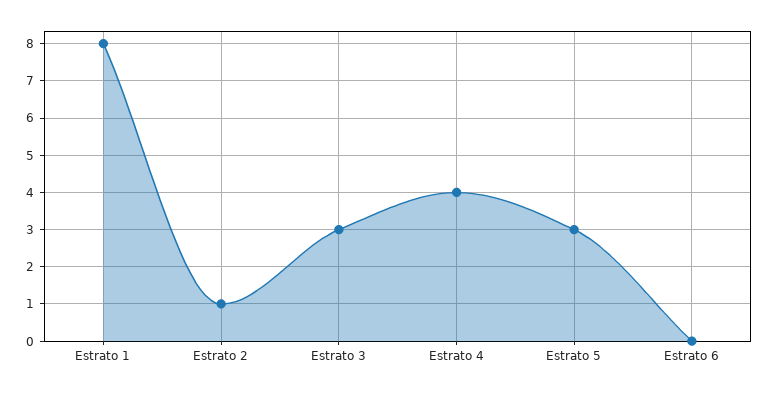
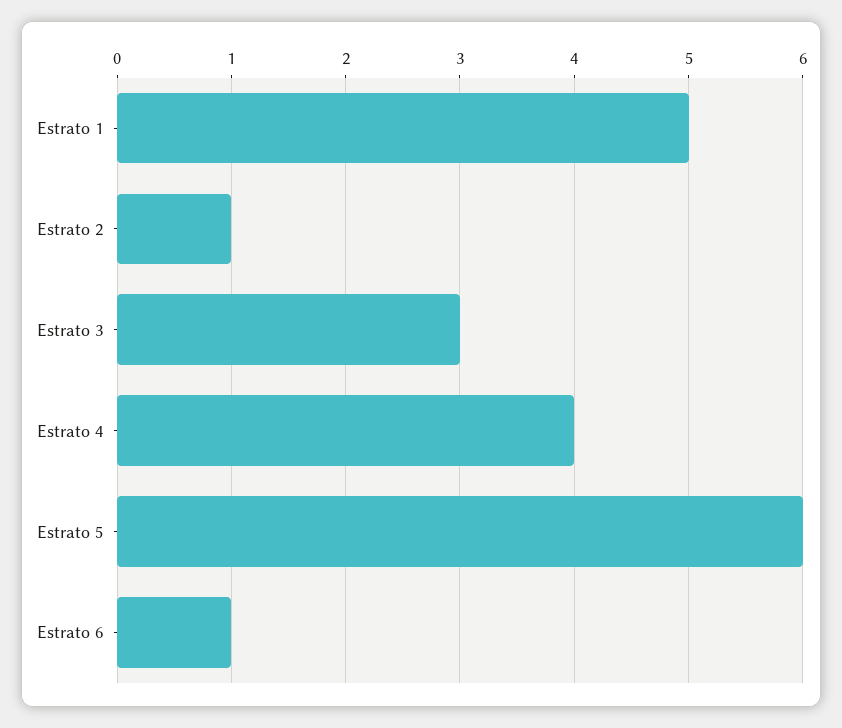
Estrato 1: 8 -> 5
Estrato 5: 3 -> 6
Estrato 6: 0 -> 1

